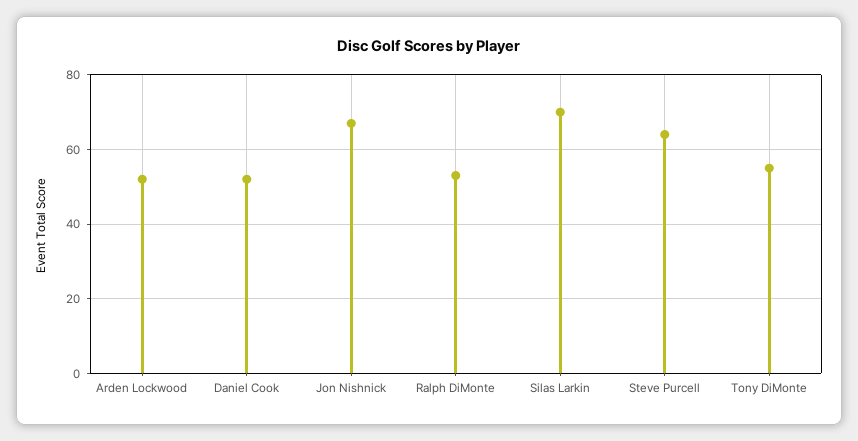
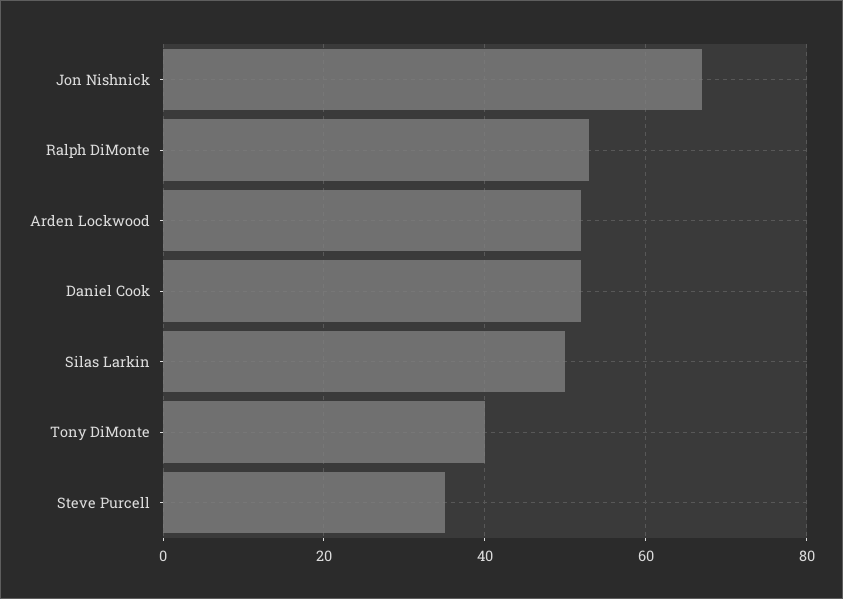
Silas Larkin: 70 -> 50
Steve Purcell: 65 -> 35
Tony DiMonte: 55 -> 40

